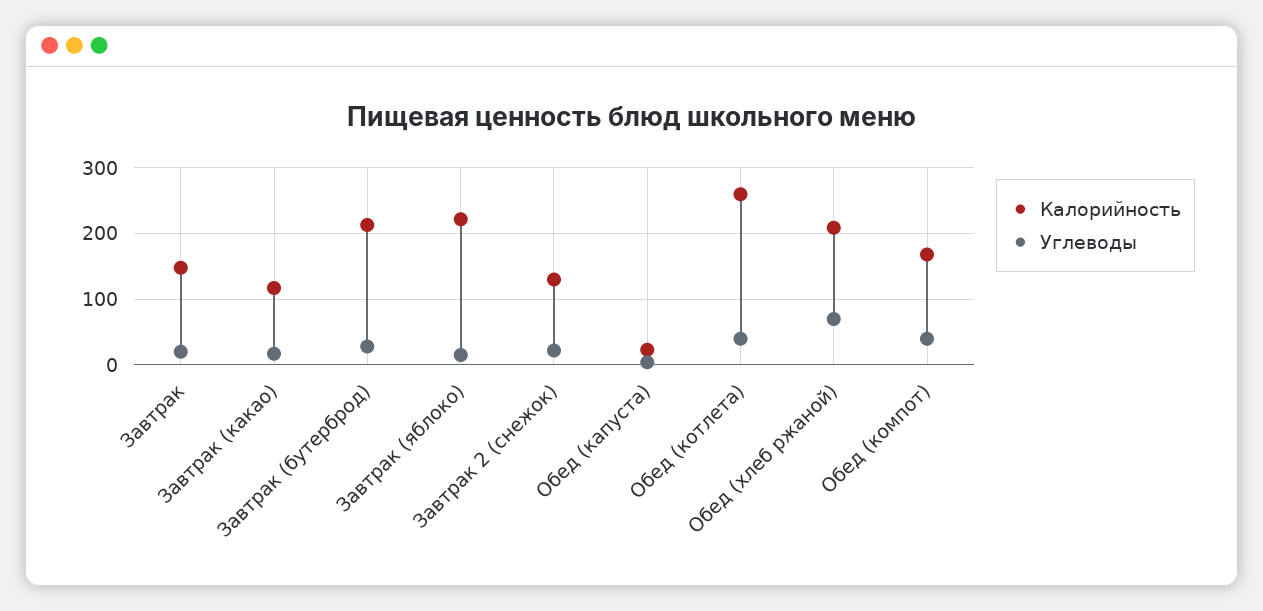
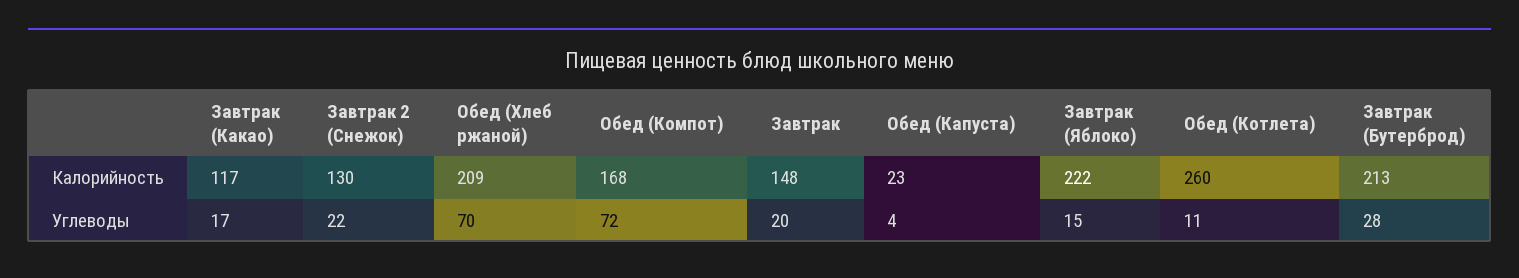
Углеводы, Обед (котлета): 40 -> 11
Углеводы, Обед (компот): 40 -> 72

